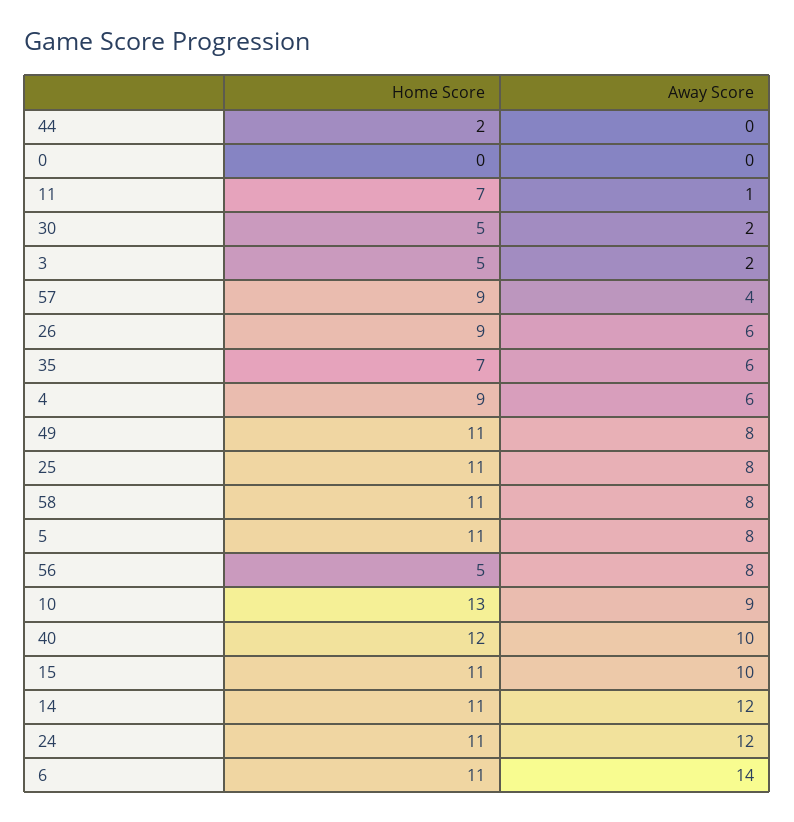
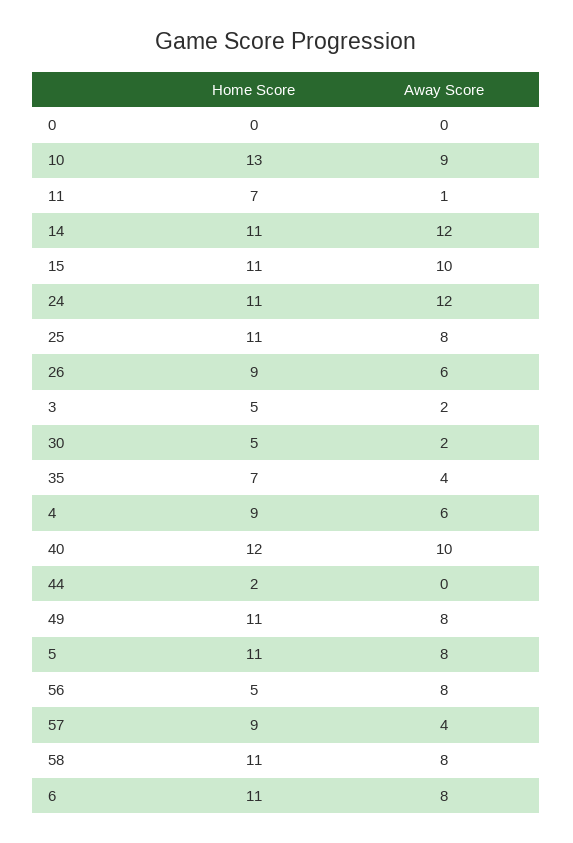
Away Score, 35: 6 -> 4
Away Score, 6: 14 -> 8

